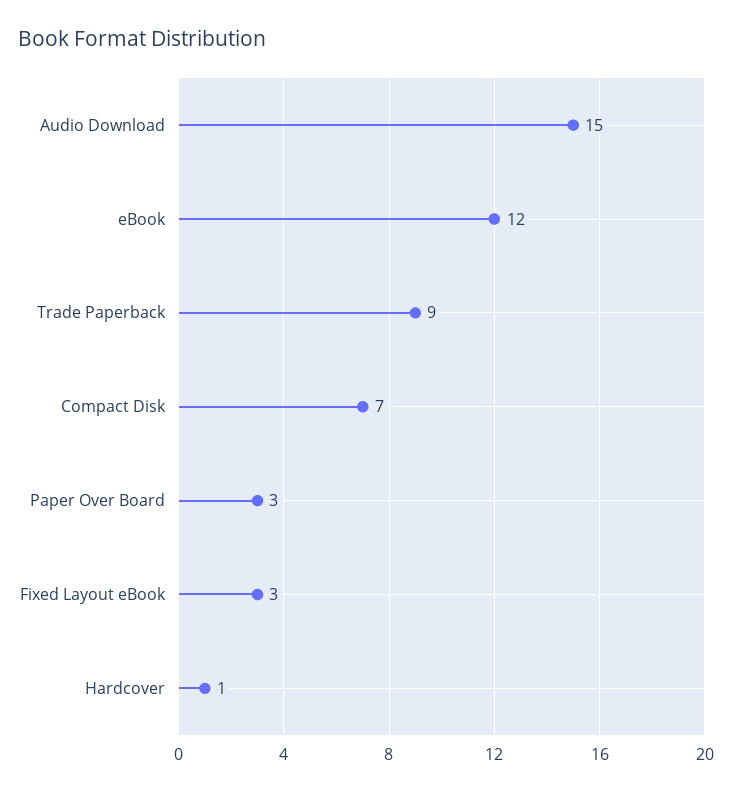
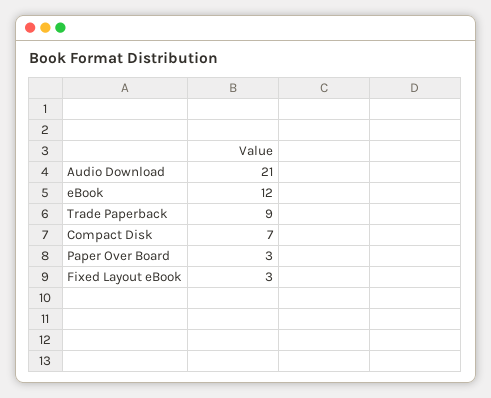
Audio Download: 15 -> 21
Hardcover: 1 -> none

